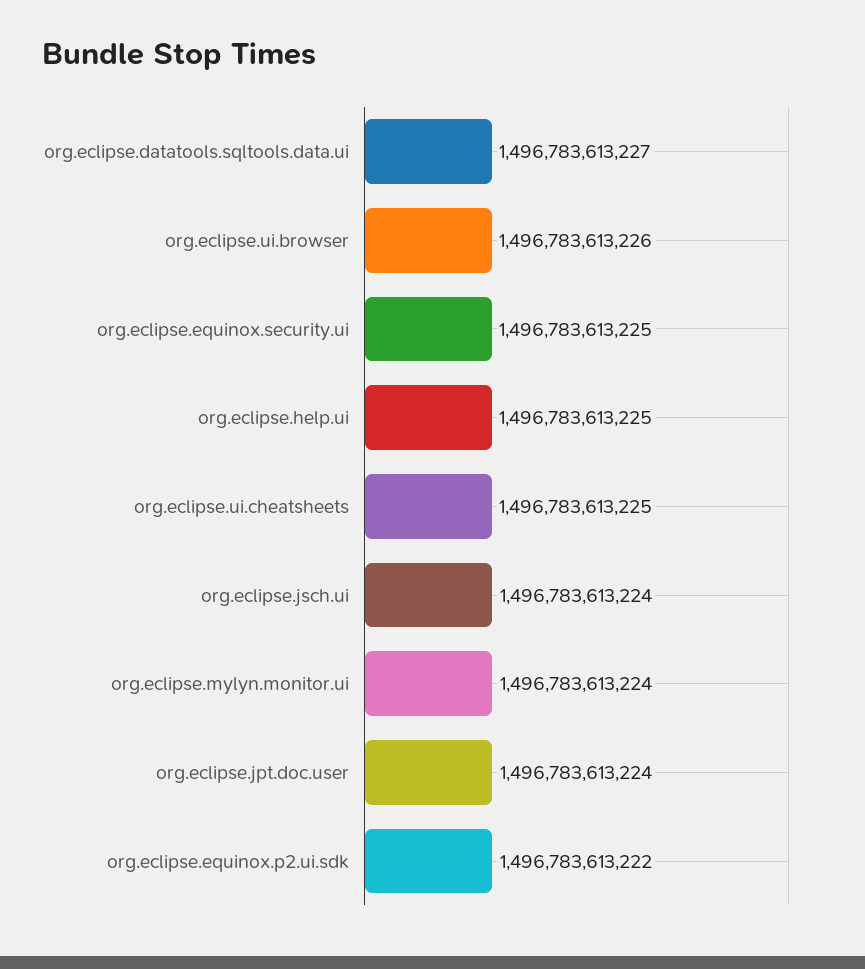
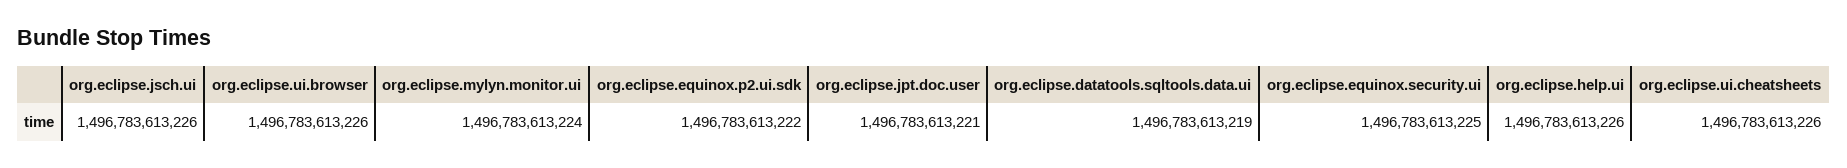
org.eclipse.datatools.sqltools.data.ui: 1496783613227 -> 1496783613219
org.eclipse.help.ui: 1496783613225 -> 1496783613226
org.eclipse.ui.cheatsheets: 1496783613225 -> 1496783613226
org.eclipse.jsch.ui: 1496783613224 -> 1496783613226
org.eclipse.jpt.doc.user: 1496783613224 -> 1496783613221

